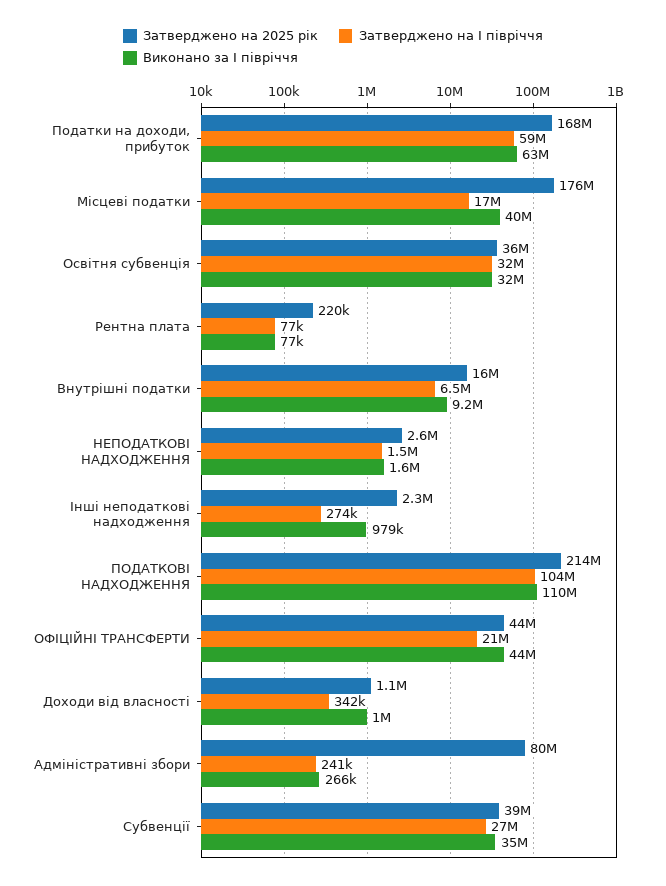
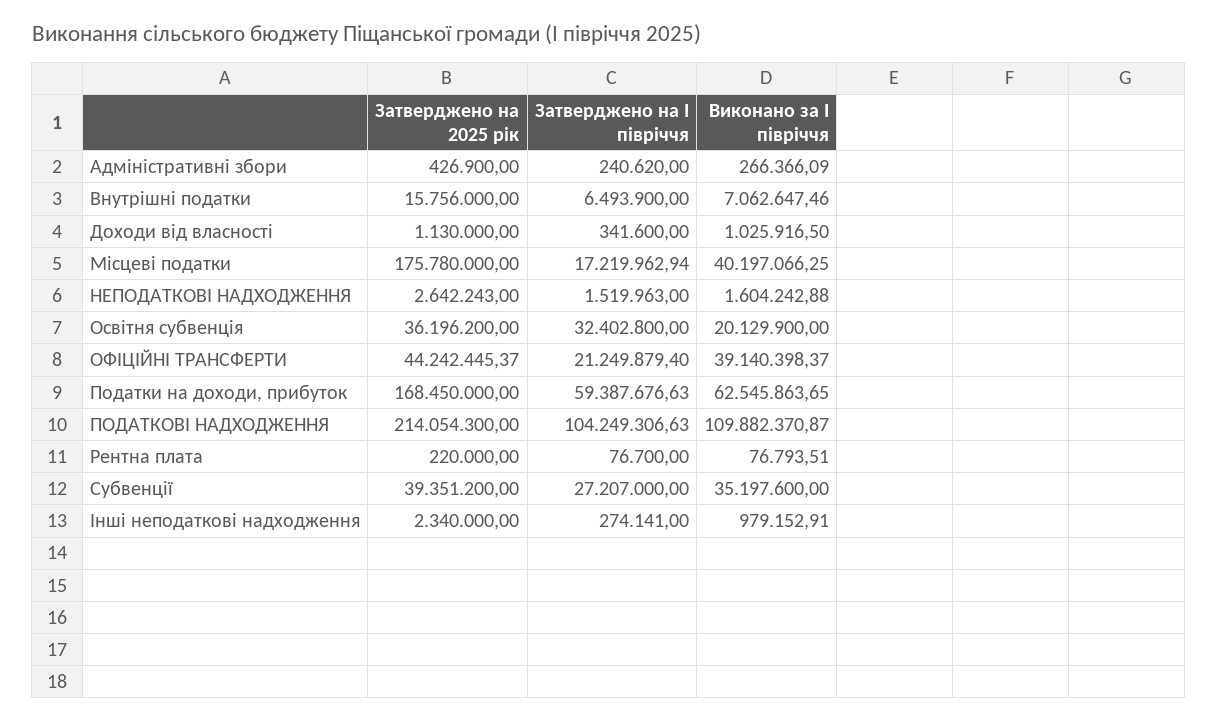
Виконано за І півріччя, Освітня субвенція: 32000000 -> 20129900
Виконано за І півріччя, Внутрішні податки: 9200000 -> 7062647.46
Виконано за І півріччя, ОФІЦІЙНІ ТРАНСФЕРТИ: 44000000 -> 39140398.37
Затверджено на 2025 рік, Адміністративні збори: 80000000 -> 426900

